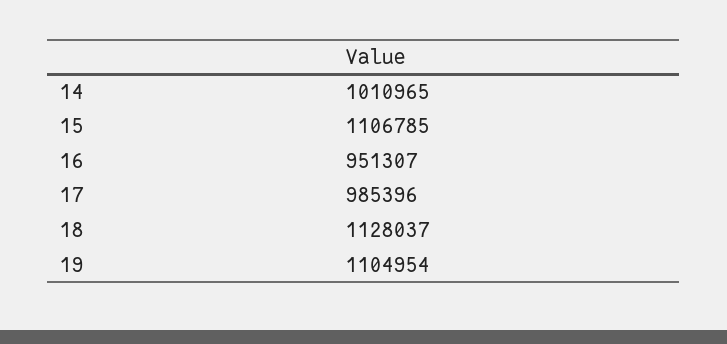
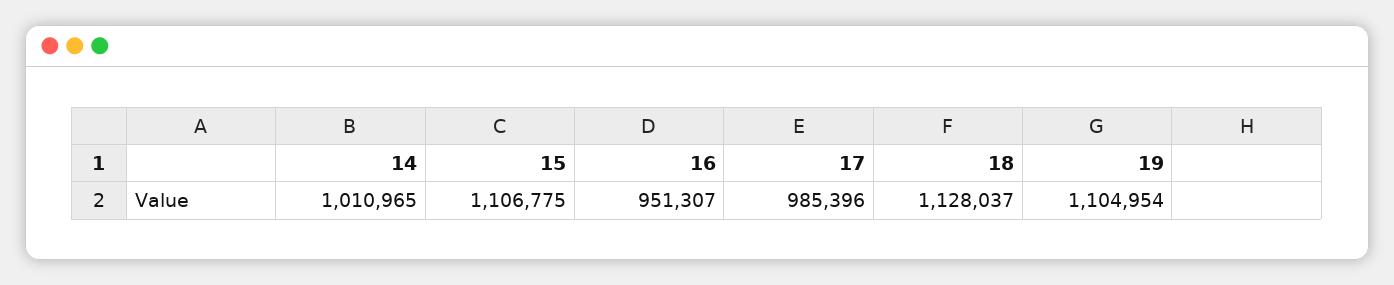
15: 1106785 -> 1106775

